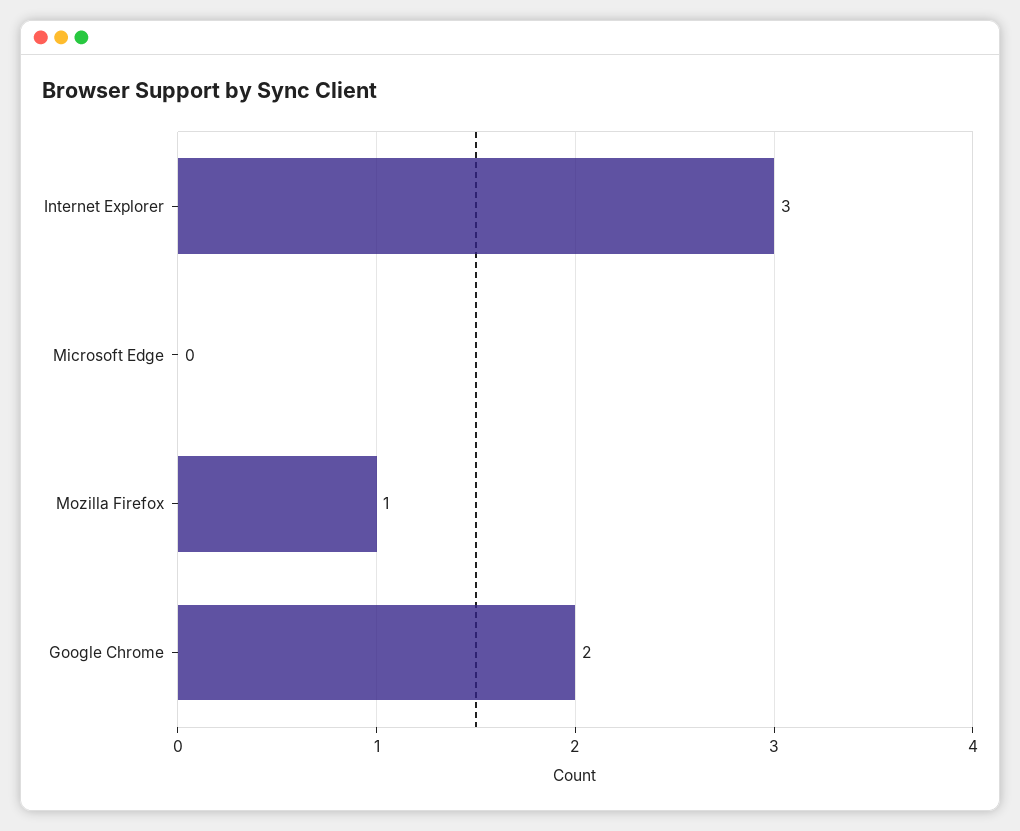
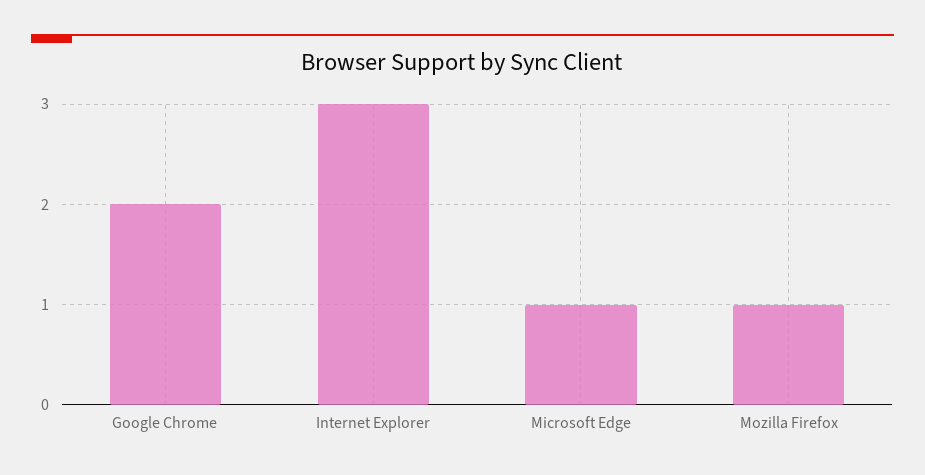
Microsoft Edge: 0 -> 1

